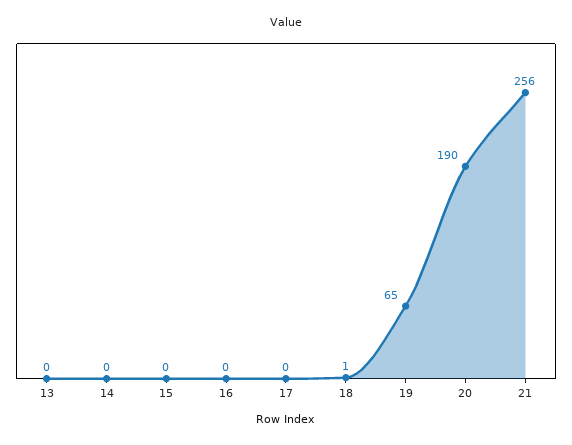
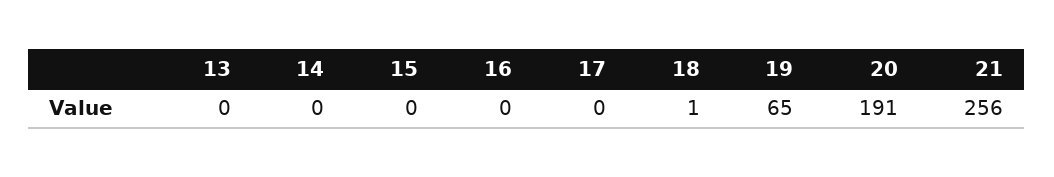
20: 190 -> 191

